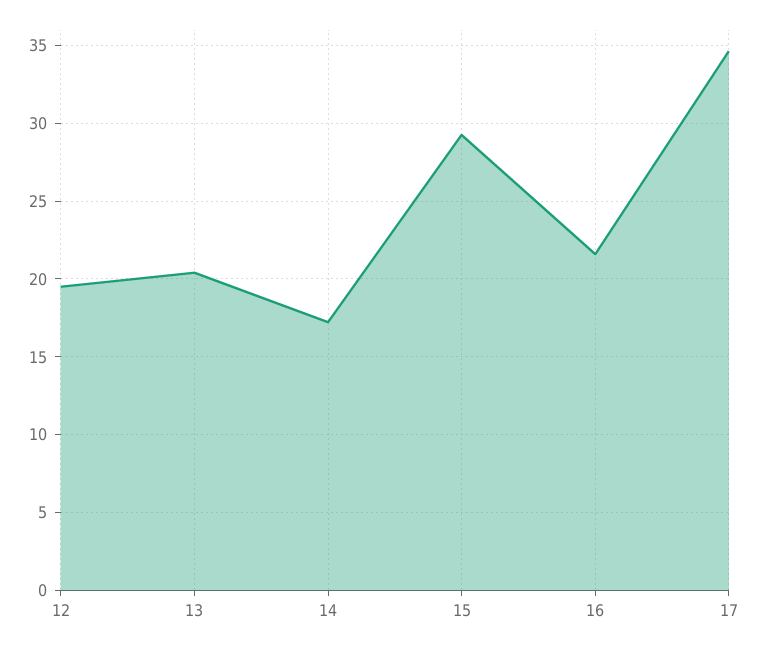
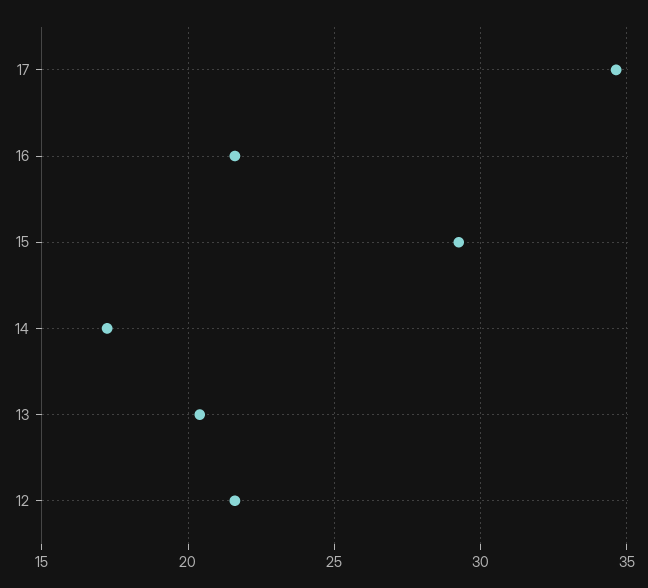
12: 19.5 -> 21.5

